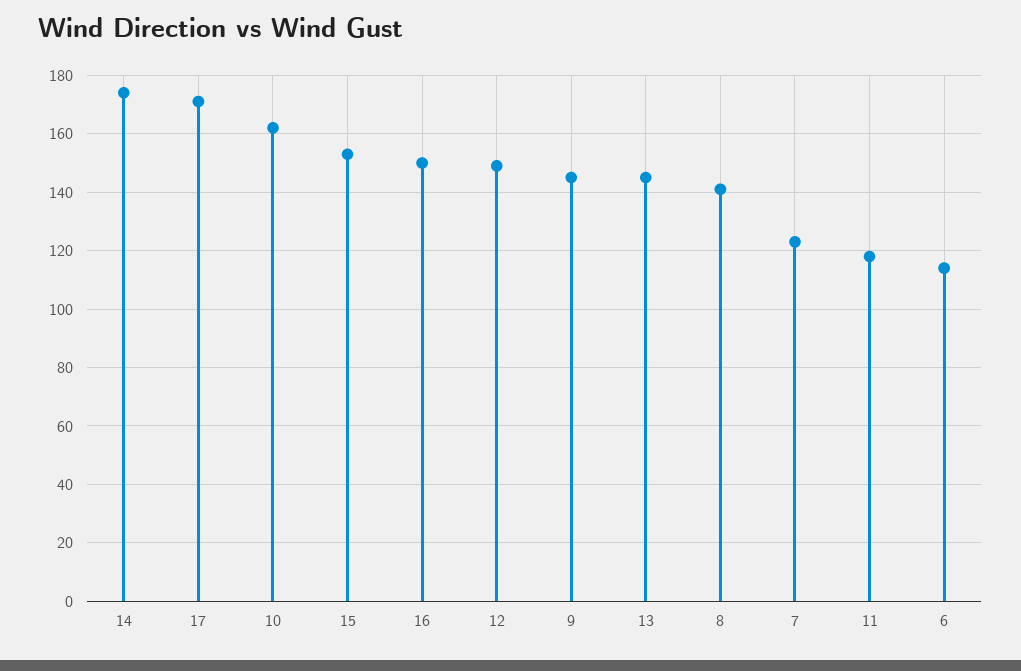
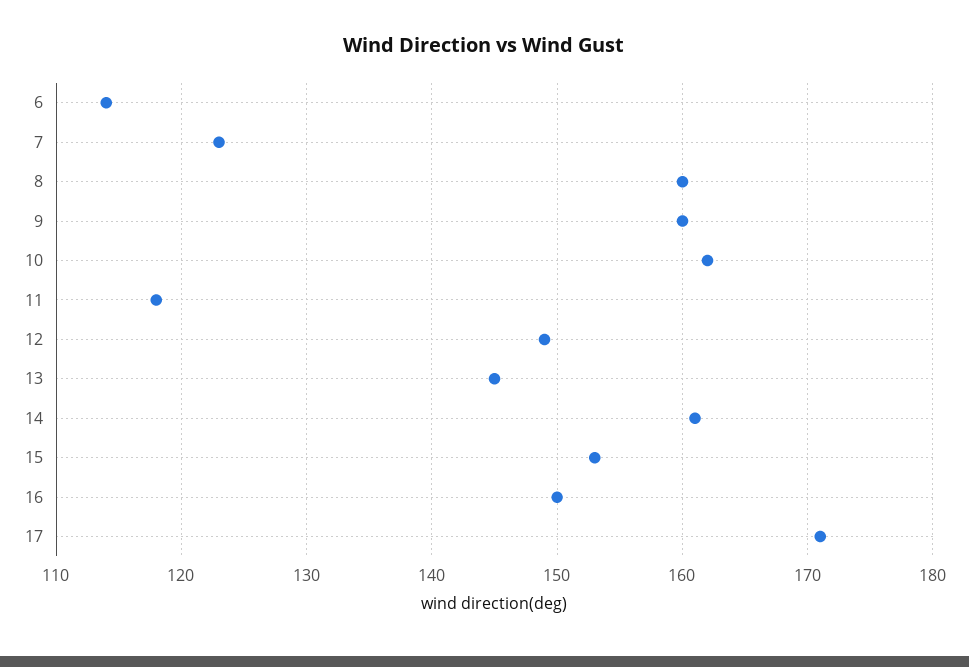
14: 175 -> 161
9: 145 -> 160
8: 140 -> 160

